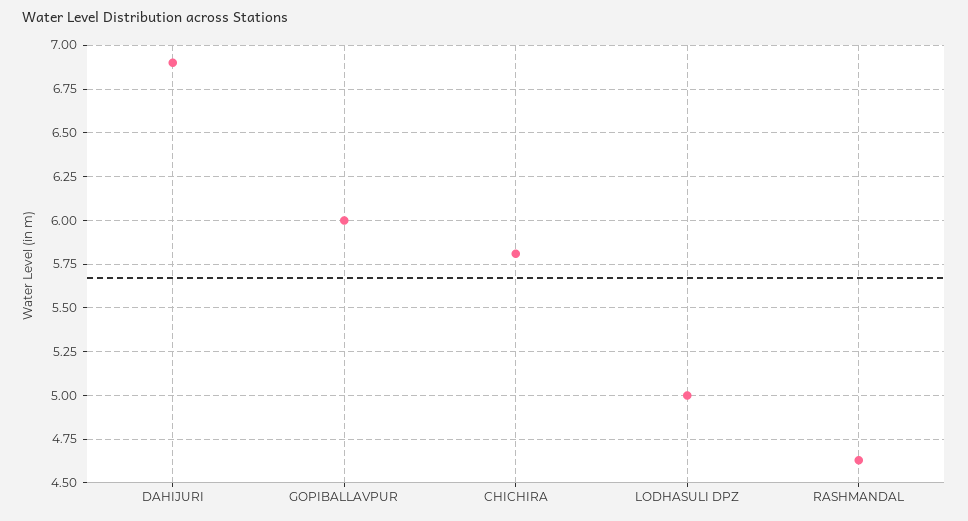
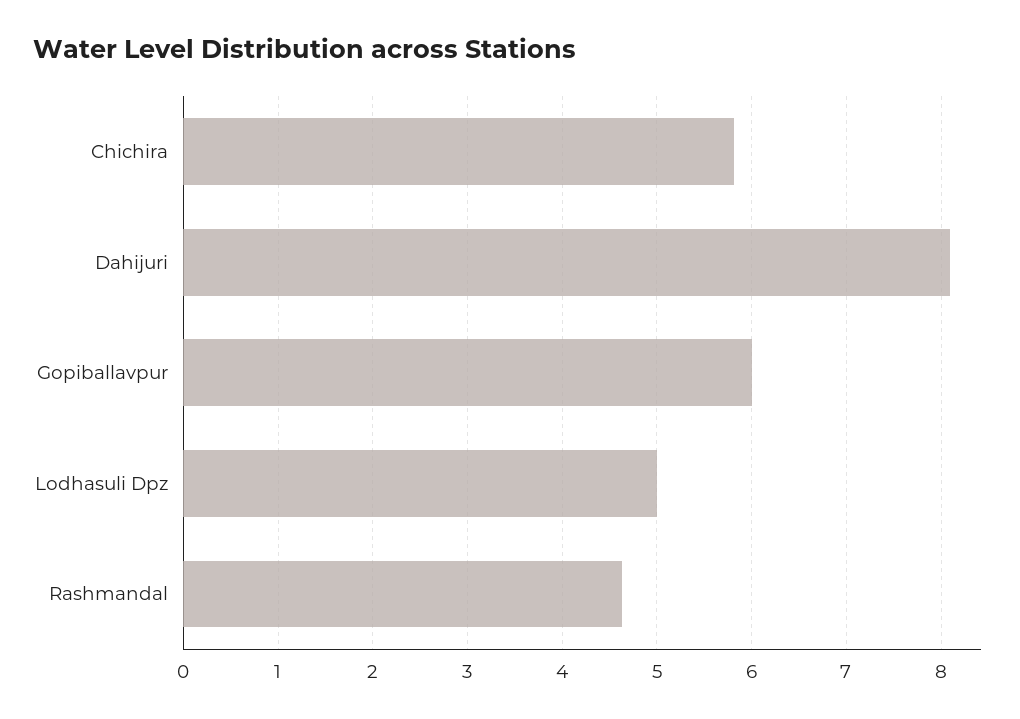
DAHIJURI: 6.9 -> 8.1

